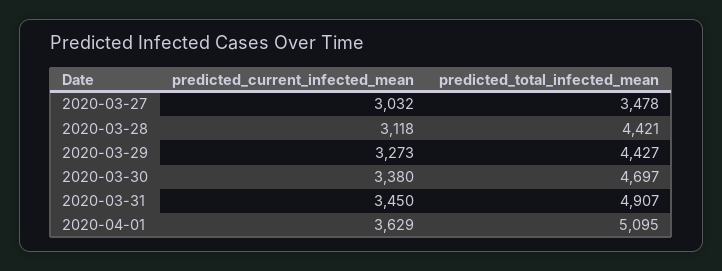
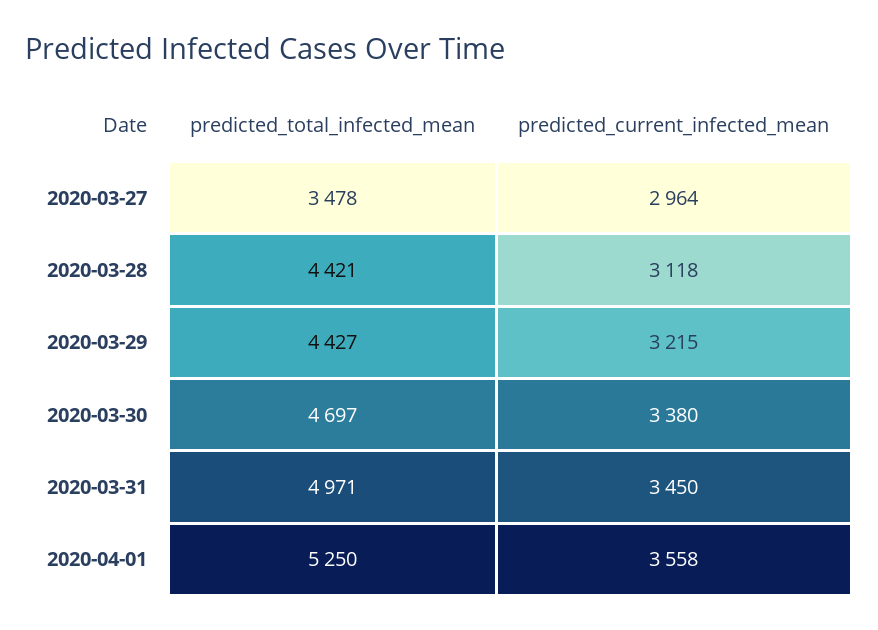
predicted_current_infected_mean, 2020-03-27: 3032 -> 2964
predicted_current_infected_mean, 2020-03-29: 3273 -> 3215
predicted_total_infected_mean, 2020-03-31: 4907 -> 4971
predicted_current_infected_mean, 2020-04-01: 3629 -> 3558
predicted_total_infected_mean, 2020-04-01: 5095 -> 5250

